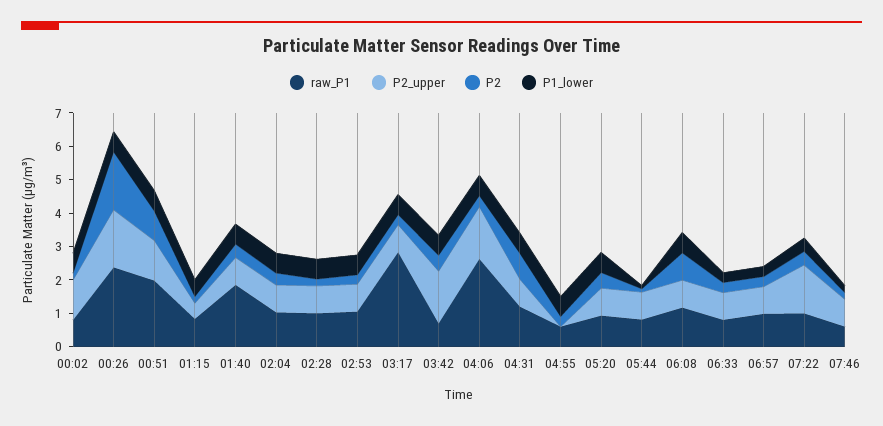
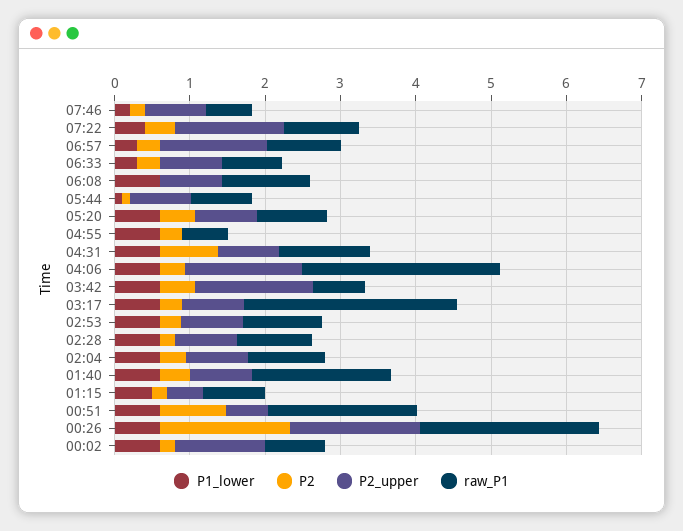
P2_upper, 00:51: 1.25 -> 0.6
P2, 06:08: 0.75 -> 0
P2_upper, 06:57: 0.75 -> 1.4

